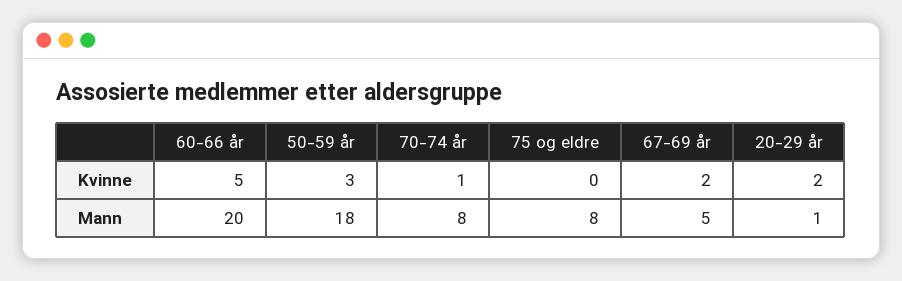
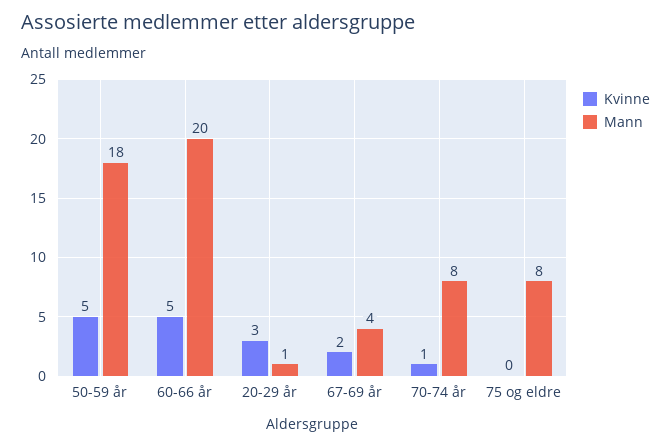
Kvinne, 50-59 år: 3 -> 5
Kvinne, 20-29 år: 2 -> 3
Mann, 67-69 år: 5 -> 4

